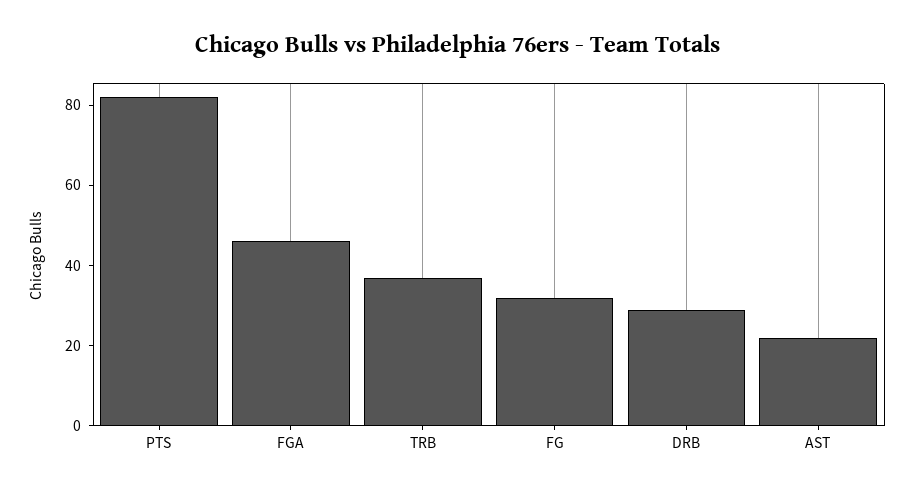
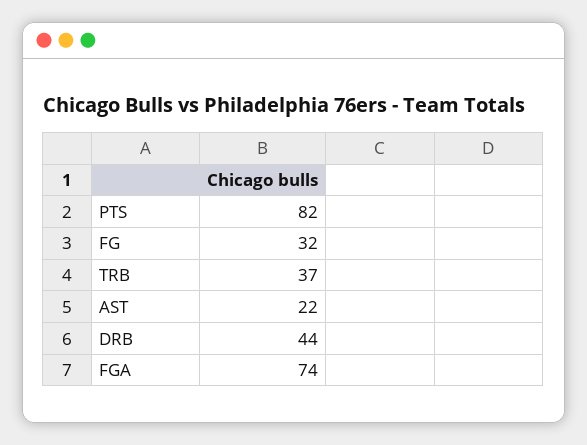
FGA: 45 -> 74
DRB: 30 -> 44

